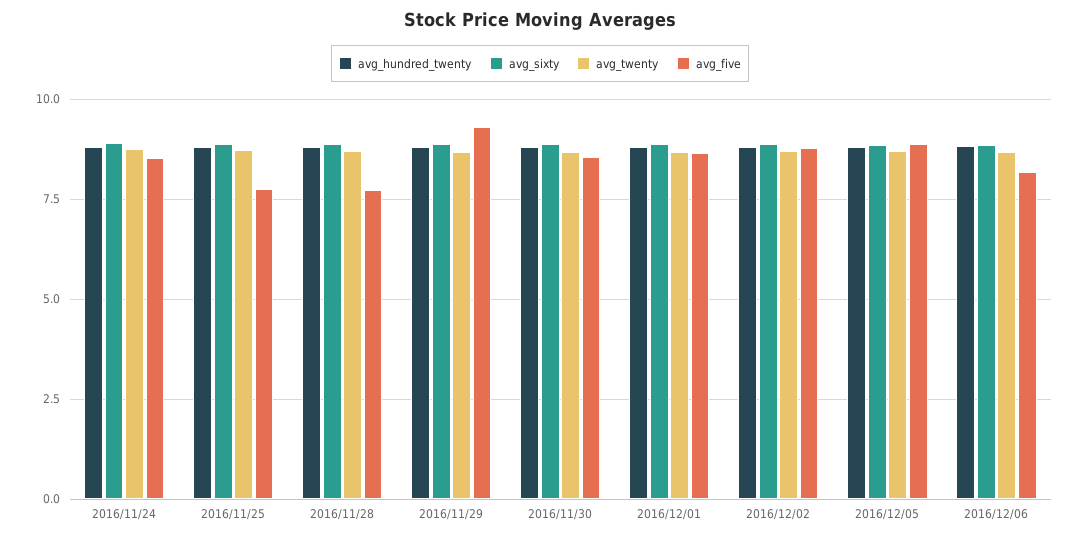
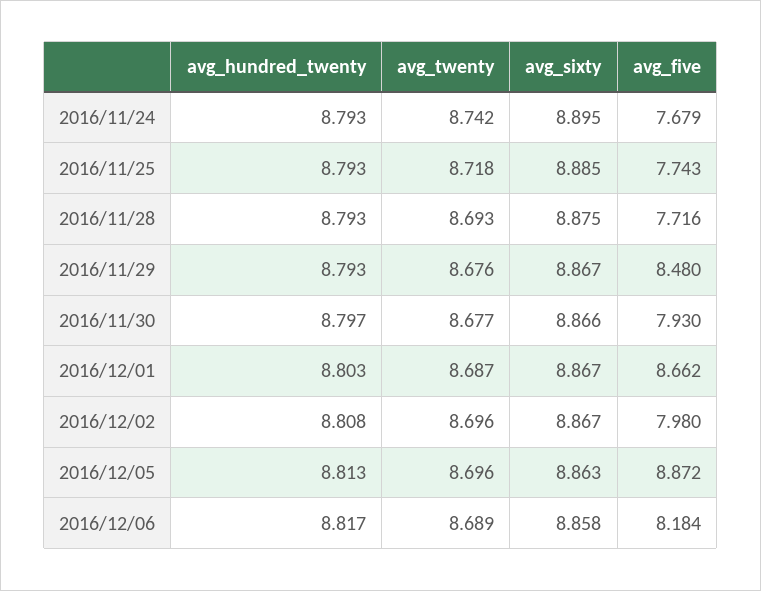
avg_five, 2016/11/24: 8.5 -> 7.679
avg_five, 2016/11/29: 9.25 -> 8.48
avg_five, 2016/11/30: 8.5 -> 7.93
avg_five, 2016/12/02: 8.75 -> 7.98

